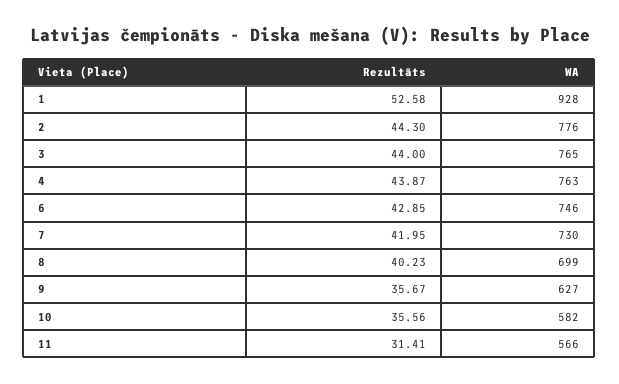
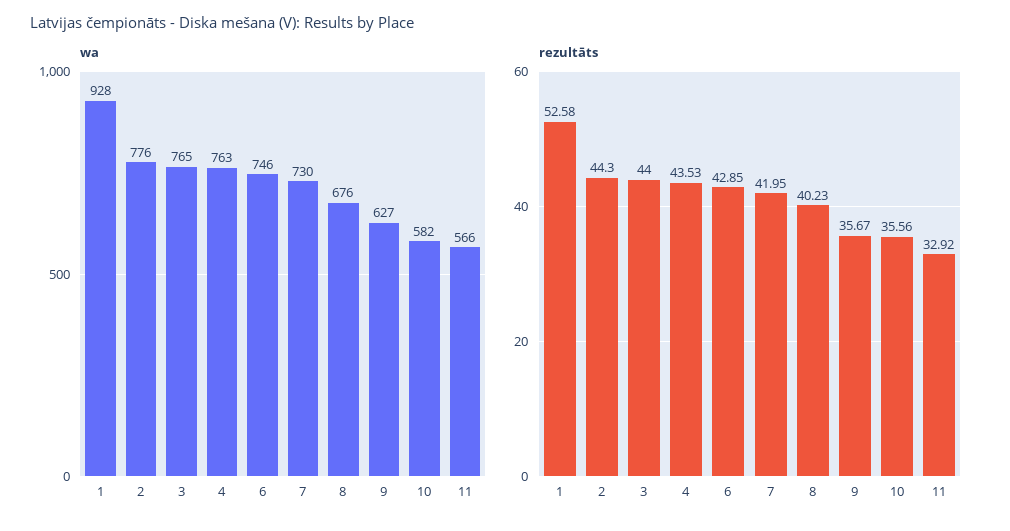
Rezultāts, 4: 43.87 -> 43.53
WA, 8: 699 -> 676
Rezultāts, 11: 31.41 -> 32.92

